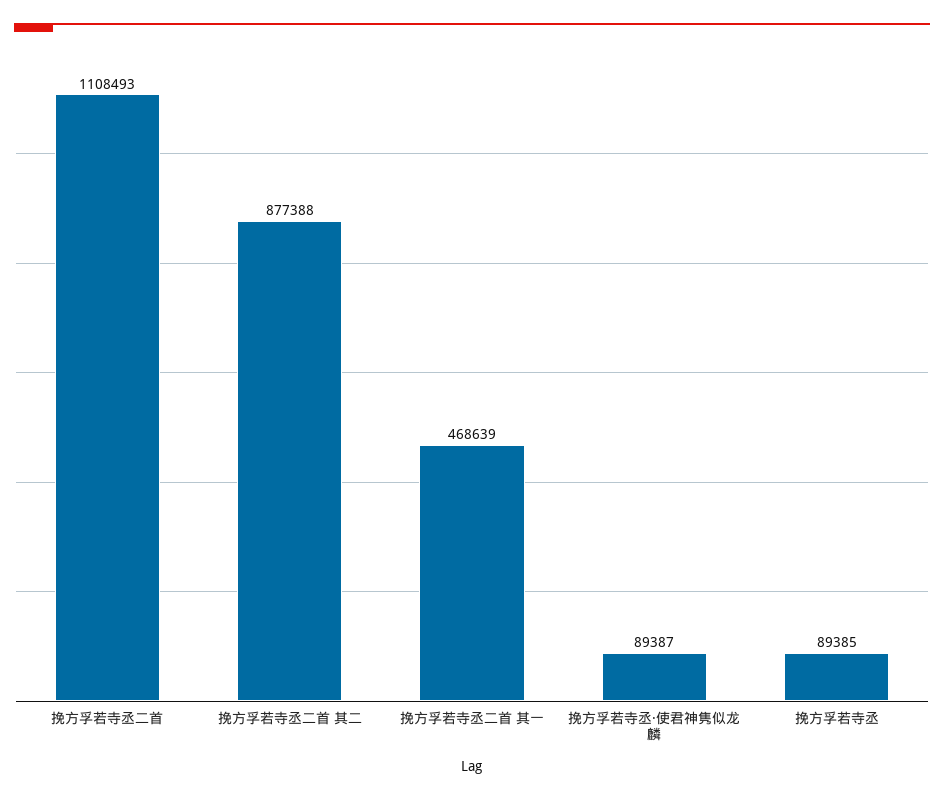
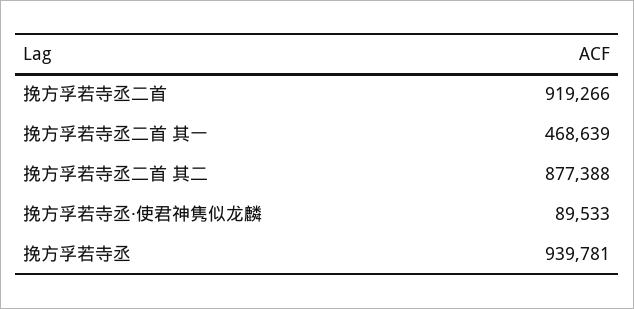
挽方孚若寺丞二首: 1108493 -> 919266
挽方孚若寺丞·使君神隽似龙麟: 89387 -> 89533
挽方孚若寺丞: 89385 -> 939781

